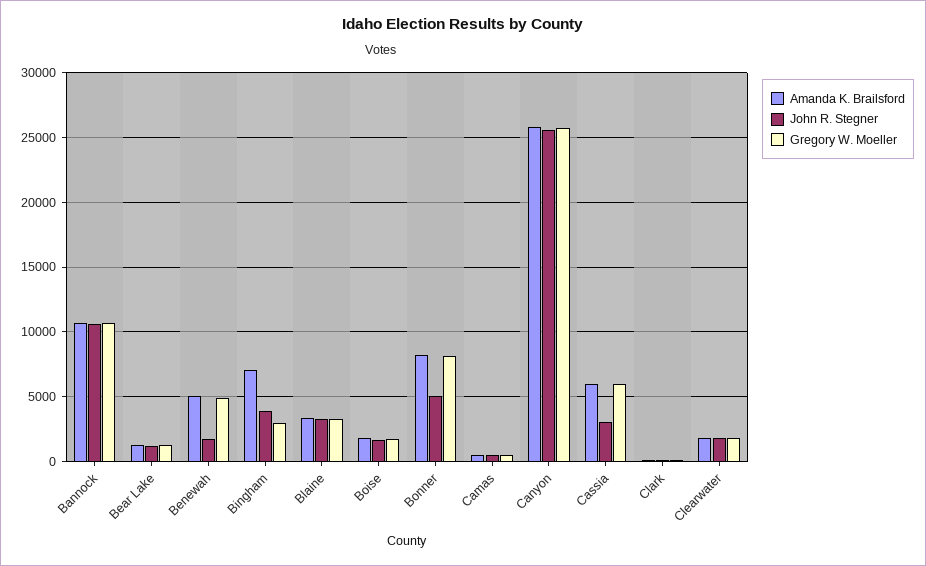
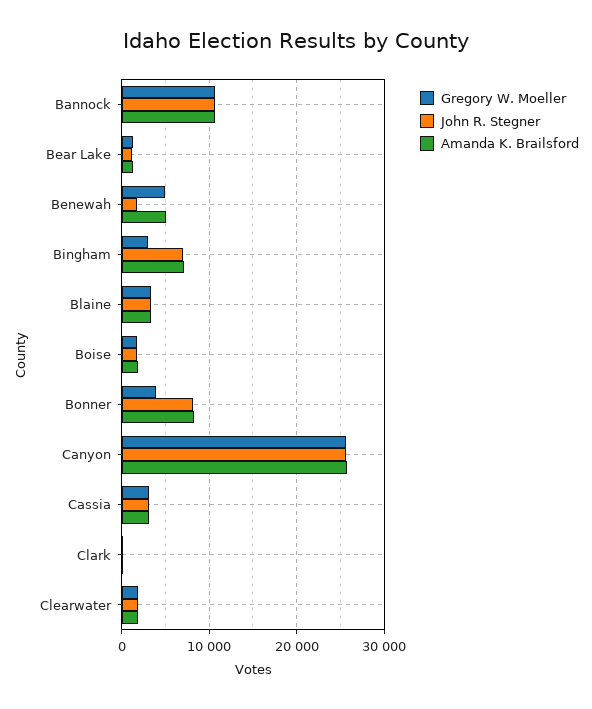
John R. Stegner, Bingham: 4000 -> 7000
John R. Stegner, Bonner: 5000 -> 8000
Gregory W. Moeller, Bonner: 8000 -> 4000
Amanda K. Brailsford, Camas: 500 -> none
John R. Stegner, Camas: 500 -> none
Gregory W. Moeller, Camas: 500 -> none
Amanda K. Brailsford, Cassia: 6000 -> 3000
Gregory W. Moeller, Cassia: 6000 -> 3000

